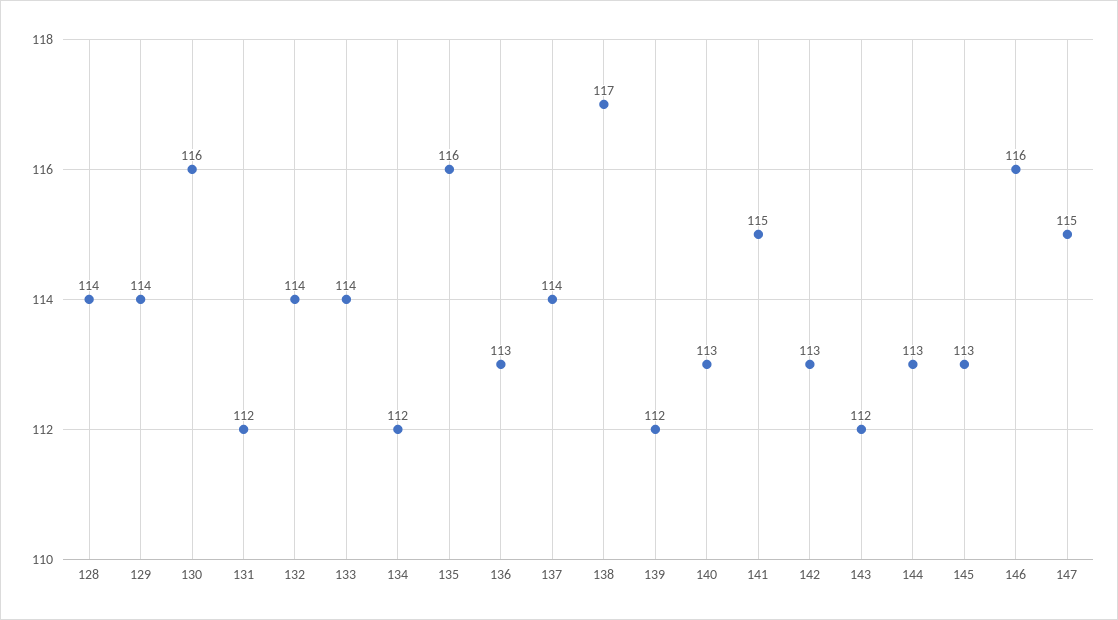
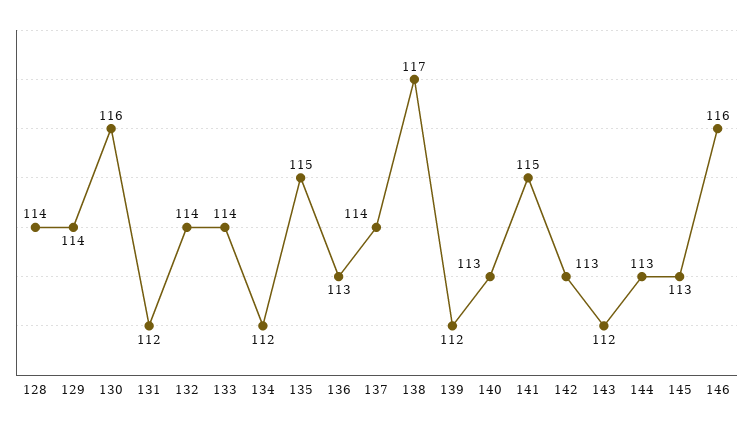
135: 116 -> 115
147: 115 -> none

